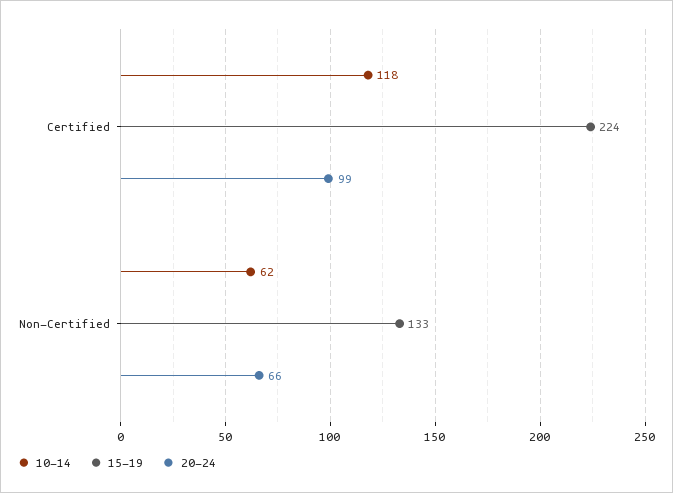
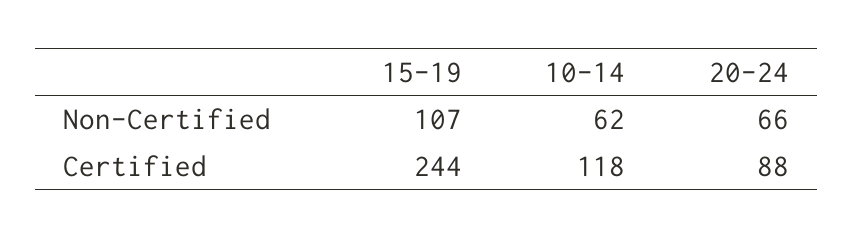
15-19, Certified: 224 -> 244
20-24, Certified: 99 -> 88
15-19, Non-Certified: 133 -> 107

